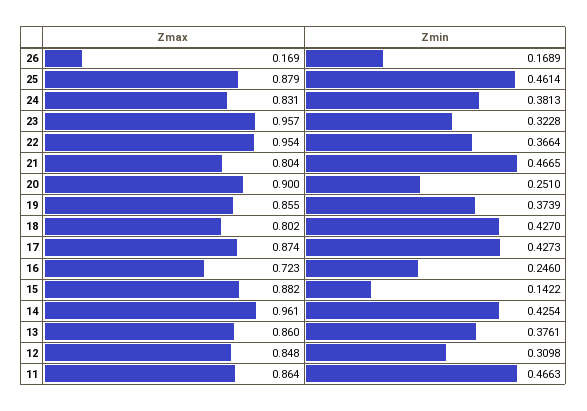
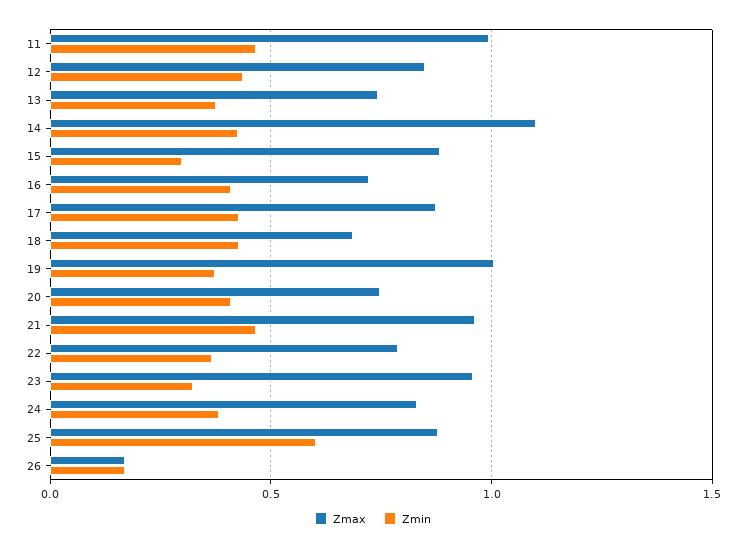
Zmin, 25: 0.4614 -> 0.6
Zmax, 22: 0.954 -> 0.8
Zmax, 21: 0.804 -> 0.95
Zmax, 20: 0.9 -> 0.75
Zmin, 20: 0.251 -> 0.4
Zmax, 19: 0.855 -> 1
Zmax, 18: 0.802 -> 0.7
Zmin, 16: 0.246 -> 0.4
Zmin, 15: 0.1422 -> 0.3
Zmax, 14: 0.961 -> 1.1
Zmax, 13: 0.86 -> 0.75
Zmin, 12: 0.3098 -> 0.45
Zmax, 11: 0.864 -> 1

